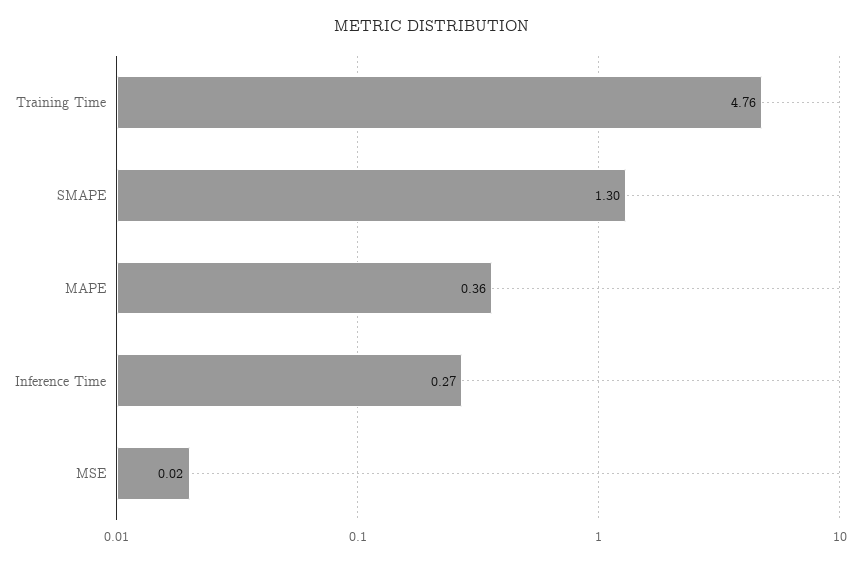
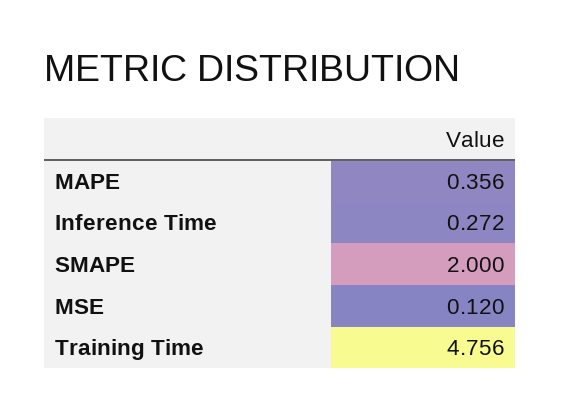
SMAPE: 1.3 -> 2
MSE: 0.02 -> 0.12

